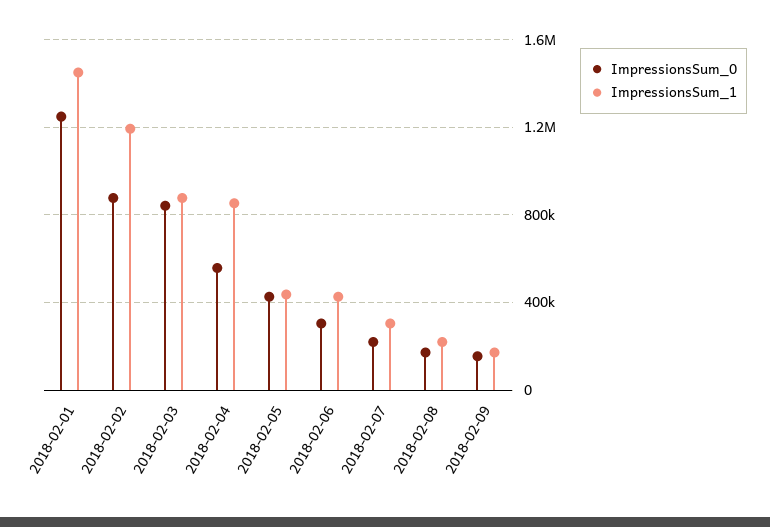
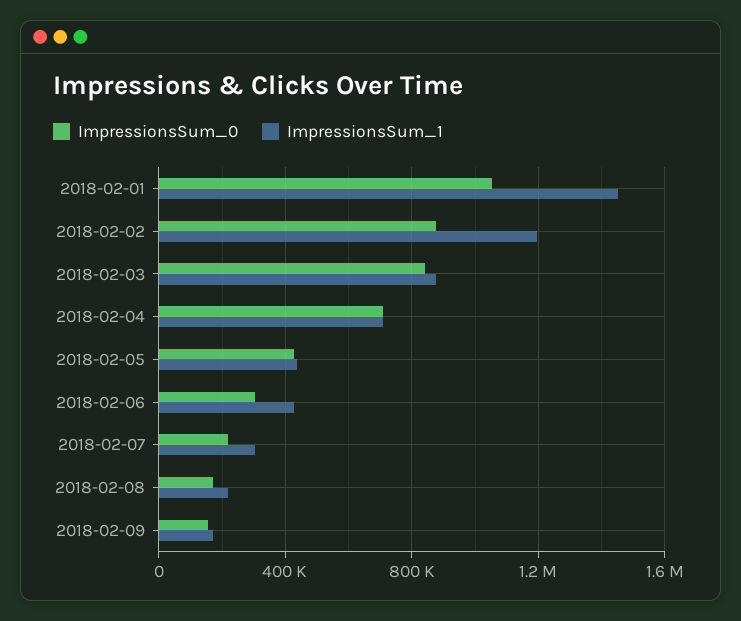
ImpressionsSum_0, 2018-02-01: 1250000 -> 1050000
ImpressionsSum_0, 2018-02-04: 550000 -> 700000
ImpressionsSum_1, 2018-02-04: 850000 -> 700000

